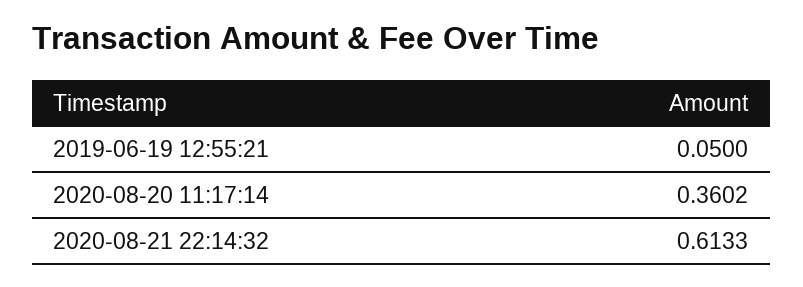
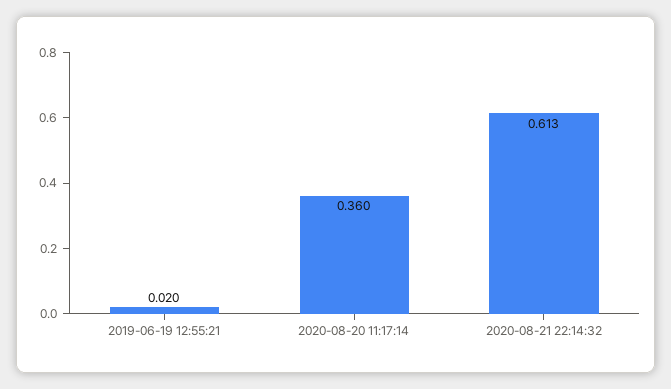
2019-06-19 12:55:21: 0.05 -> 0.02

